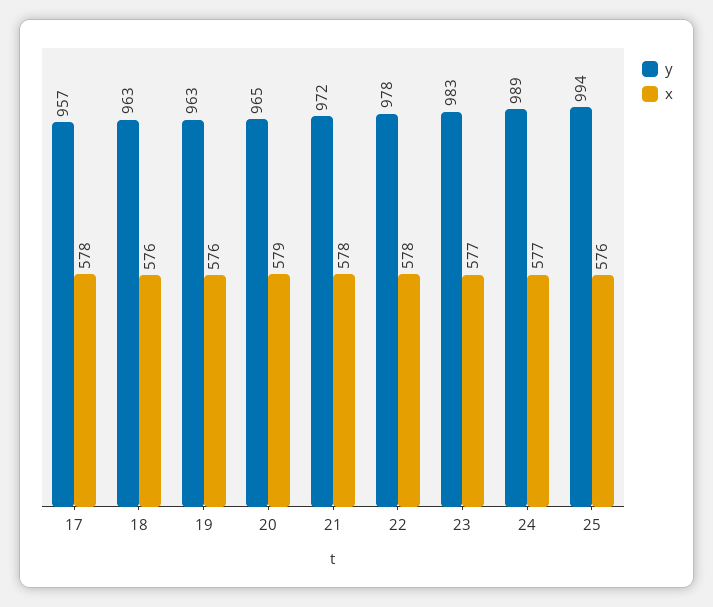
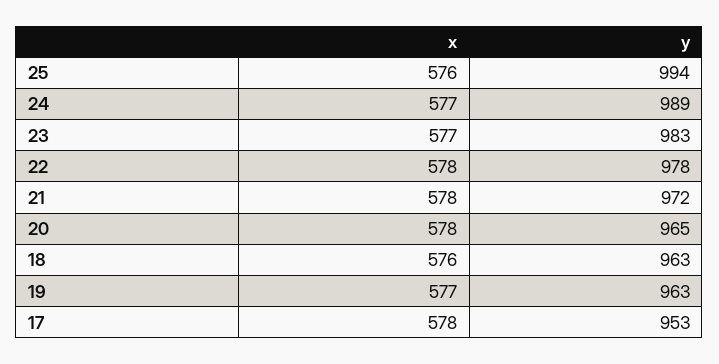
y, 17: 957 -> 953
x, 19: 576 -> 577
x, 20: 579 -> 578

